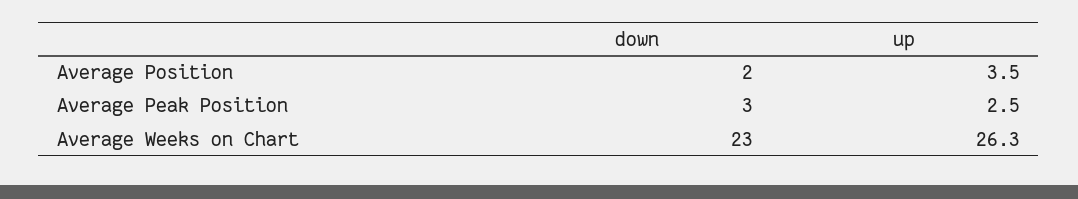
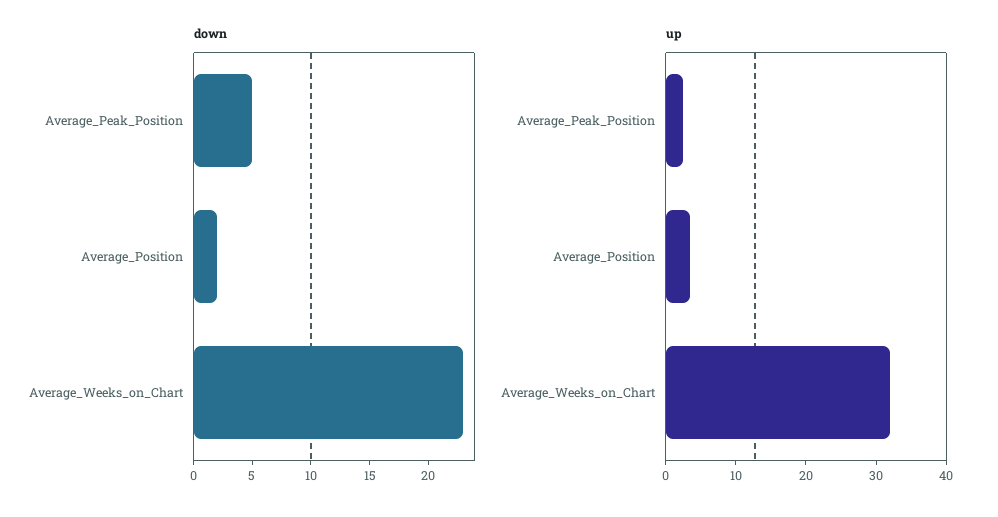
down, Average Peak Position: 3 -> 5
up, Average Weeks on Chart: 26.3 -> 32

